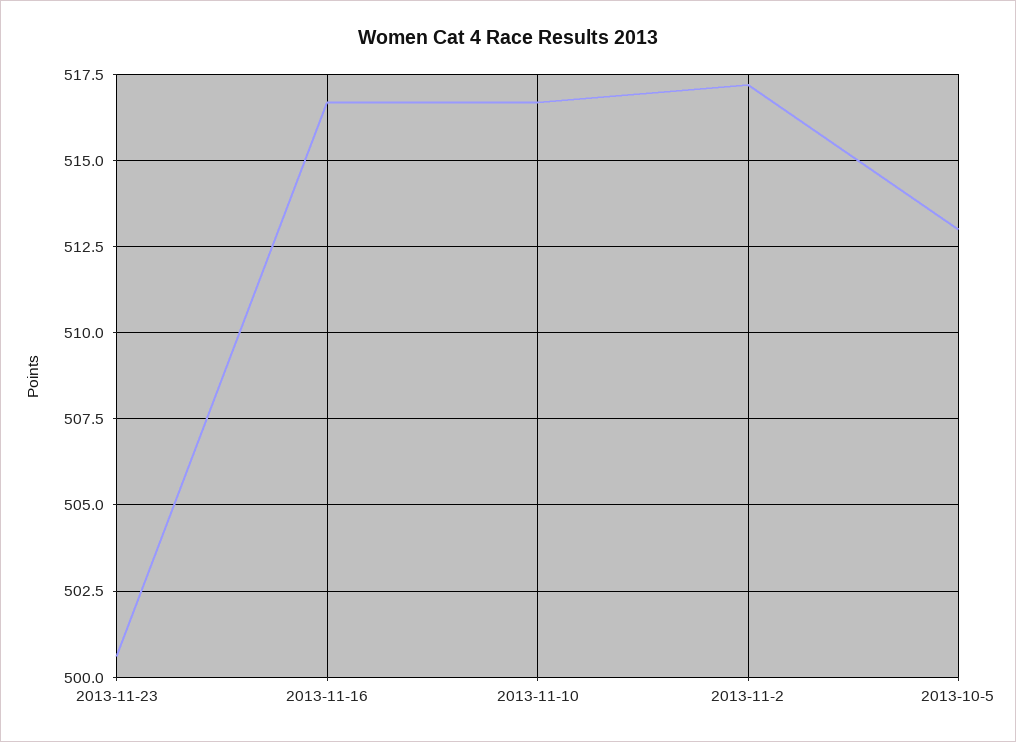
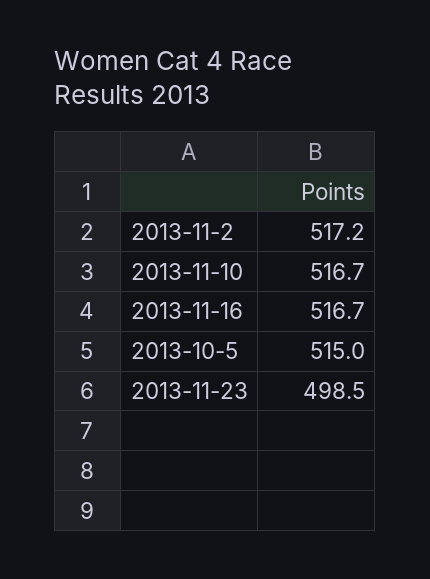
2013-11-23: 500.5 -> 498.5
2013-10-5: 513 -> 515

